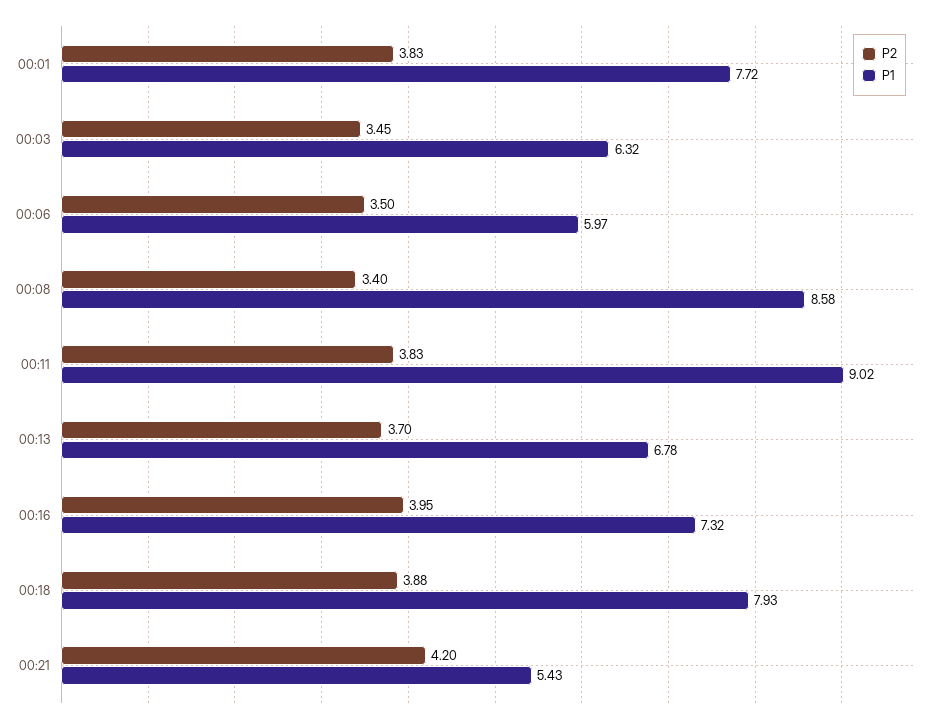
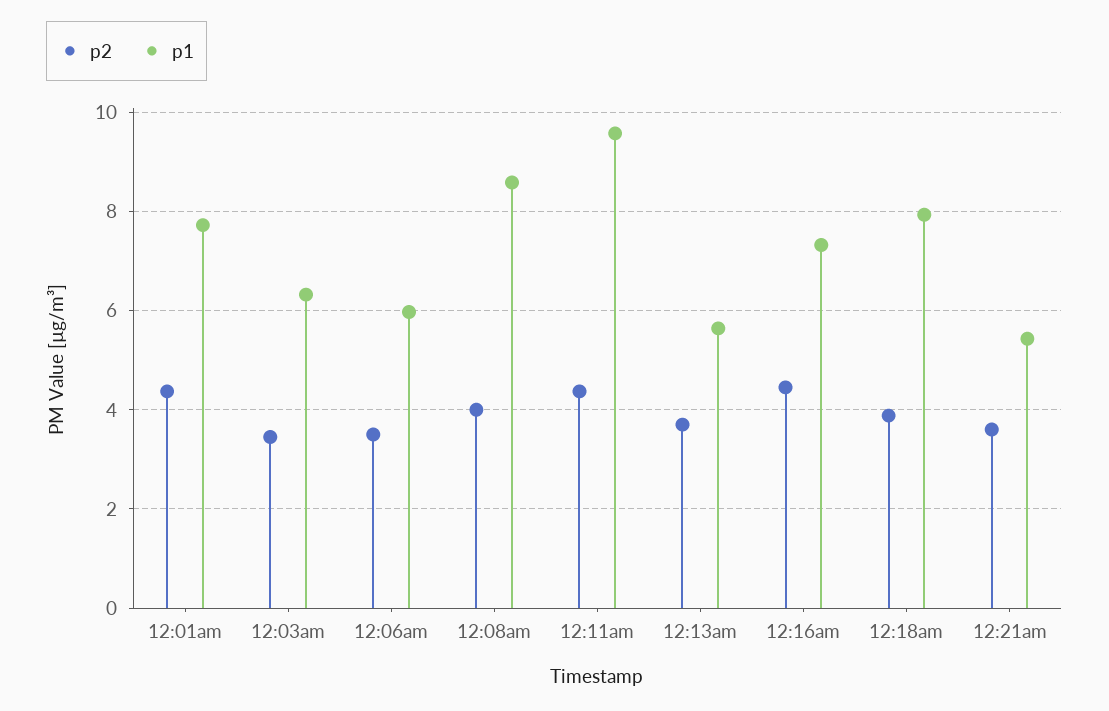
P2, 00:01: 3.83 -> 4.4
P2, 00:08: 3.4 -> 4
P2, 00:11: 3.83 -> 4.4
P1, 00:11: 9.02 -> 9.6
P1, 00:13: 6.78 -> 5.6
P2, 00:16: 3.95 -> 4.4
P2, 00:21: 4.2 -> 3.6

